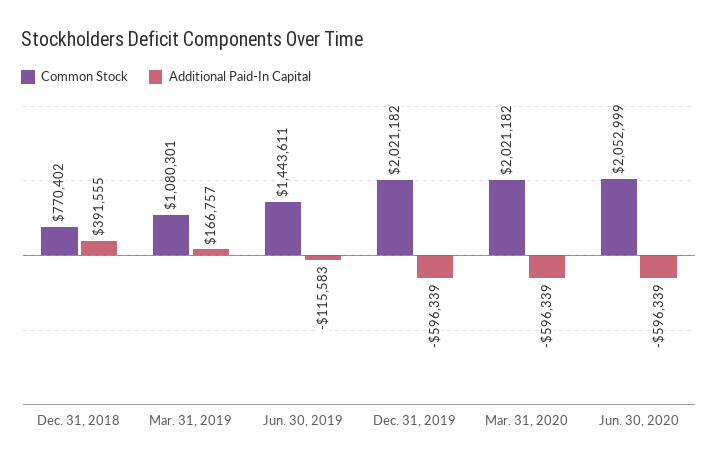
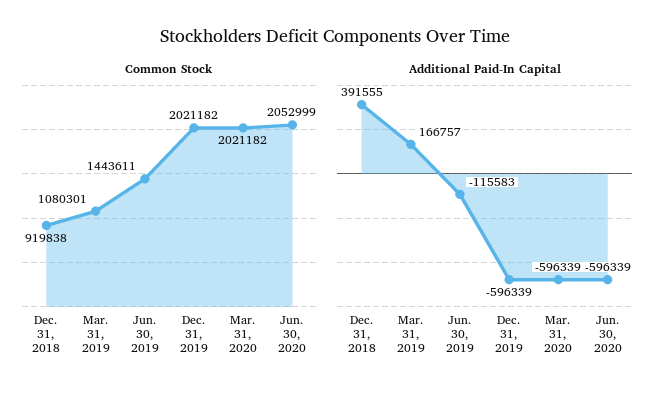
Common Stock, Dec. 31, 2018: 770402 -> 919838

